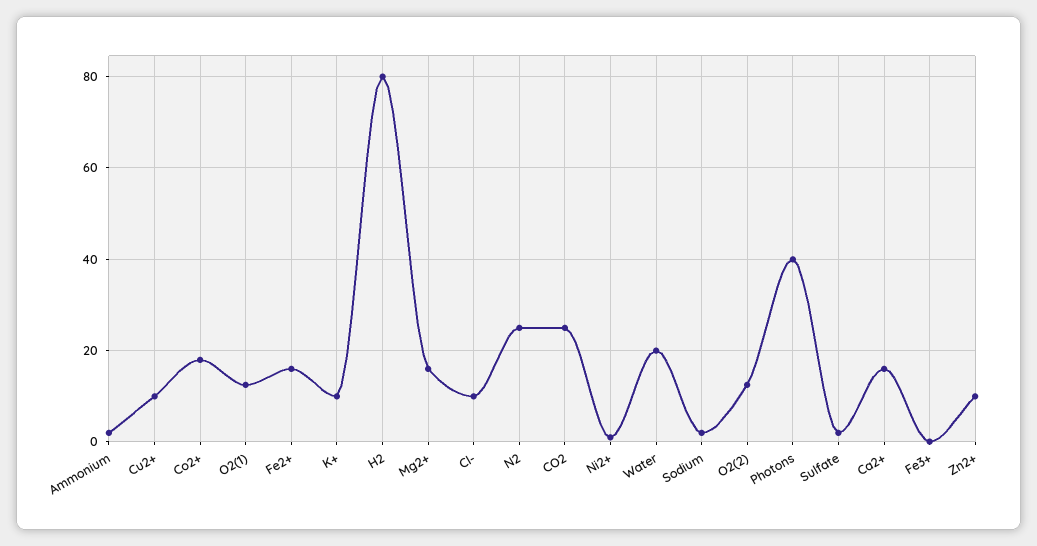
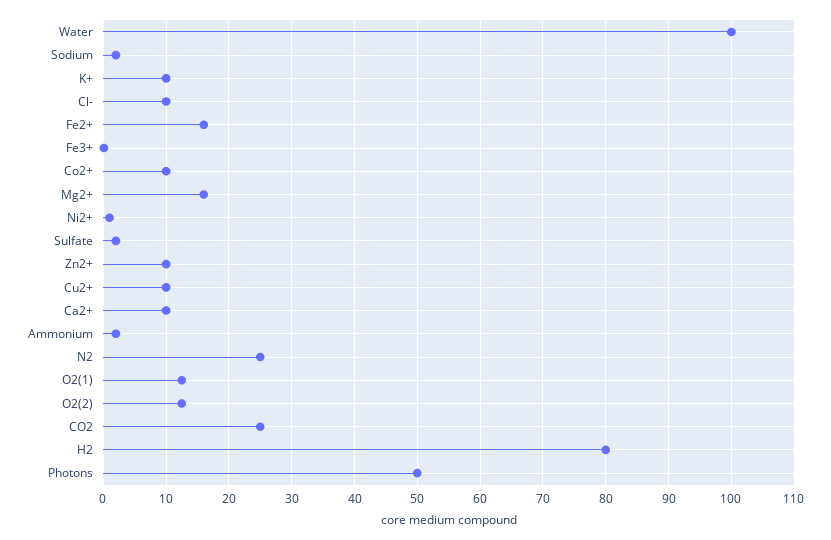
Co2+: 18 -> 10
Water: 20 -> 100
Photons: 40 -> 50
Ca2+: 16 -> 10

